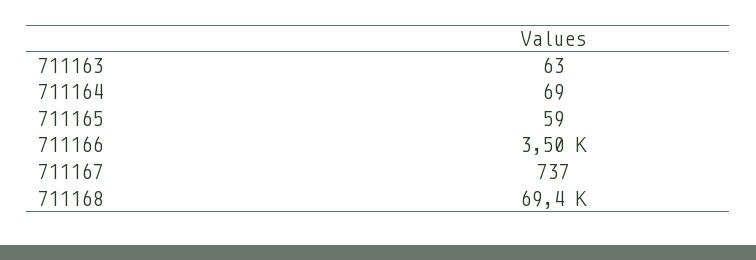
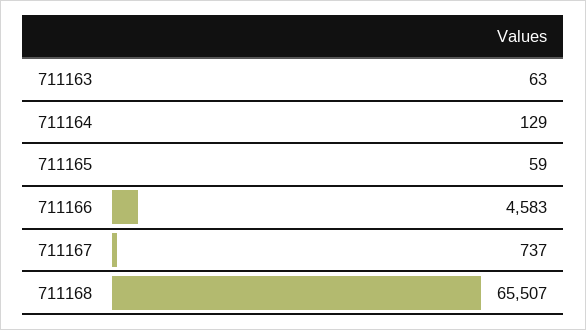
711164: 69 -> 129
711166: 3500 -> 4583
711168: 69400 -> 65507

